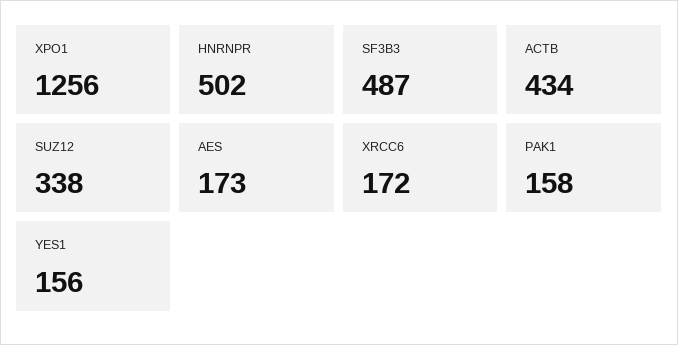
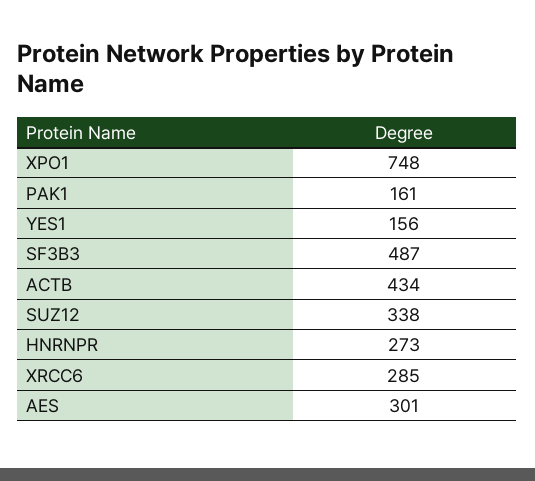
XPO1: 1256 -> 748
HNRNPR: 502 -> 273
AES: 173 -> 301
XRCC6: 172 -> 285
PAK1: 158 -> 161

